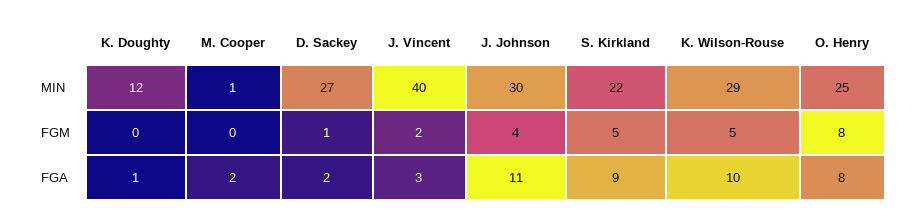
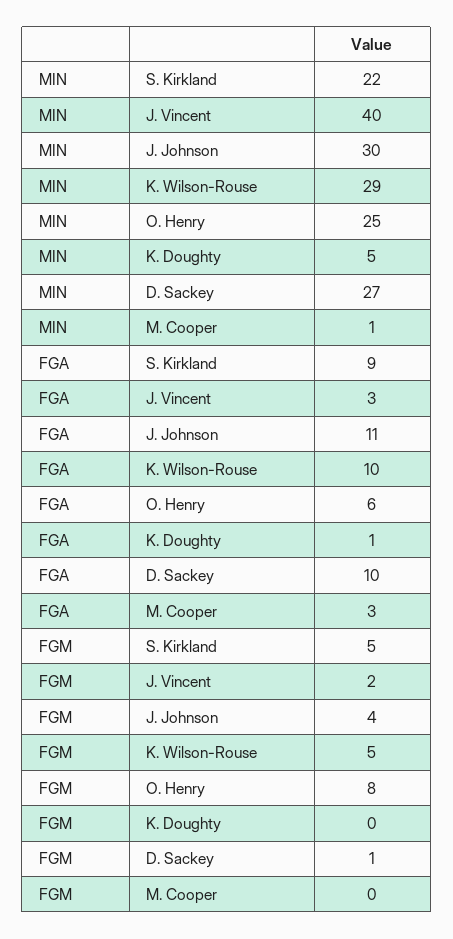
K. Doughty, MIN: 12 -> 5
M. Cooper, FGA: 2 -> 3
D. Sackey, FGA: 2 -> 10
O. Henry, FGA: 8 -> 6

